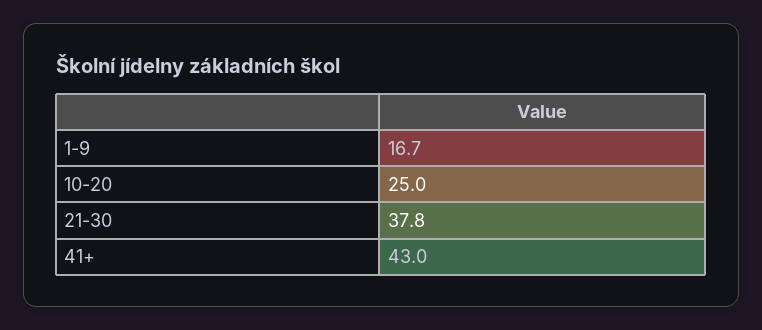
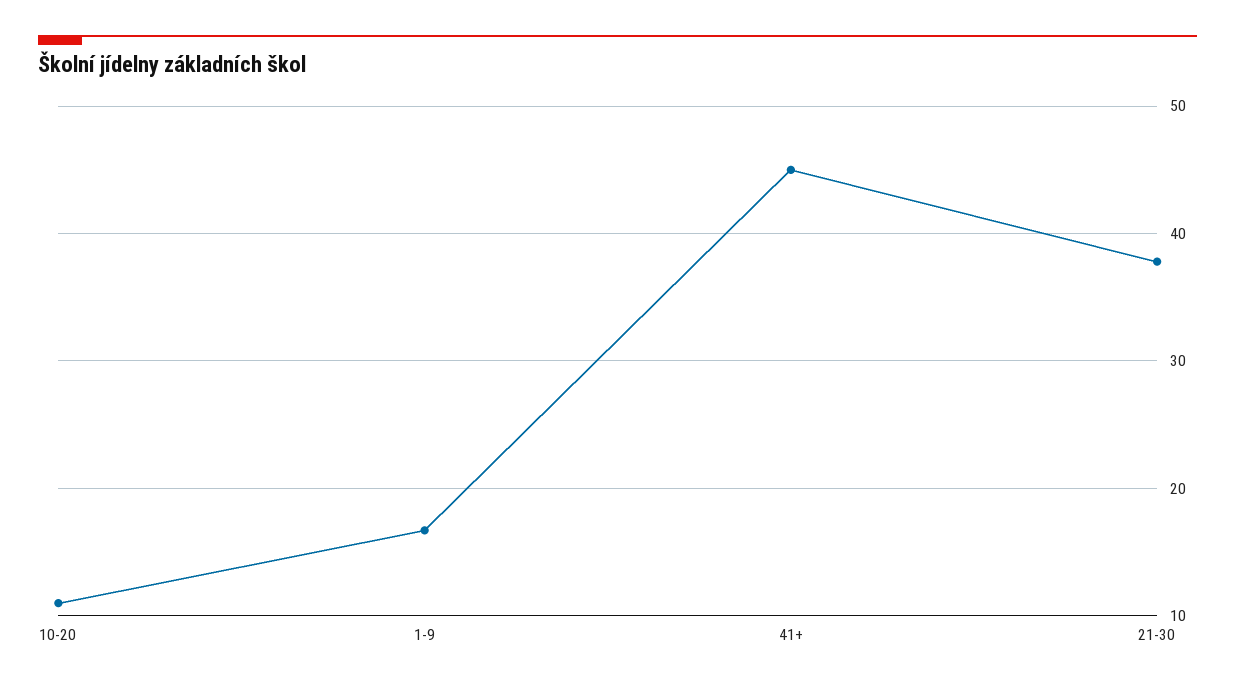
10-20: 25 -> 11
41+: 43 -> 45

